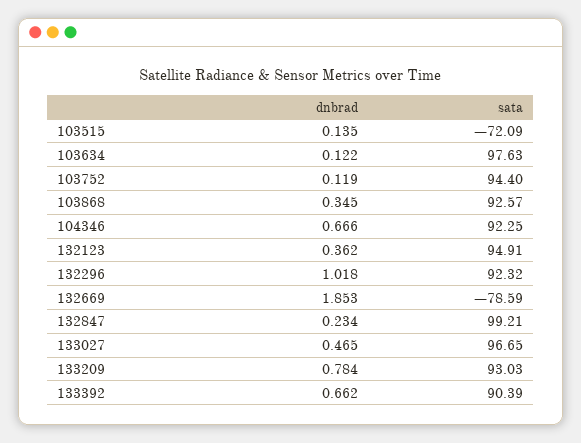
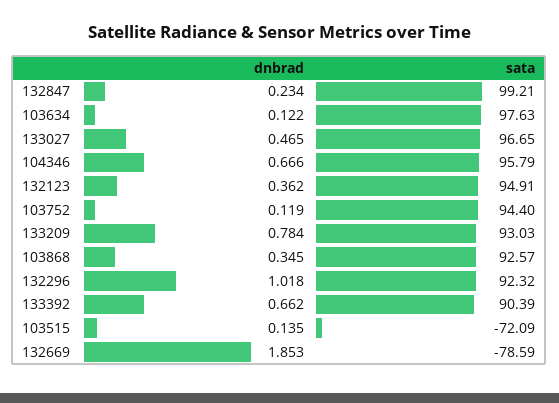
sata, 104346: 92.25 -> 95.79

